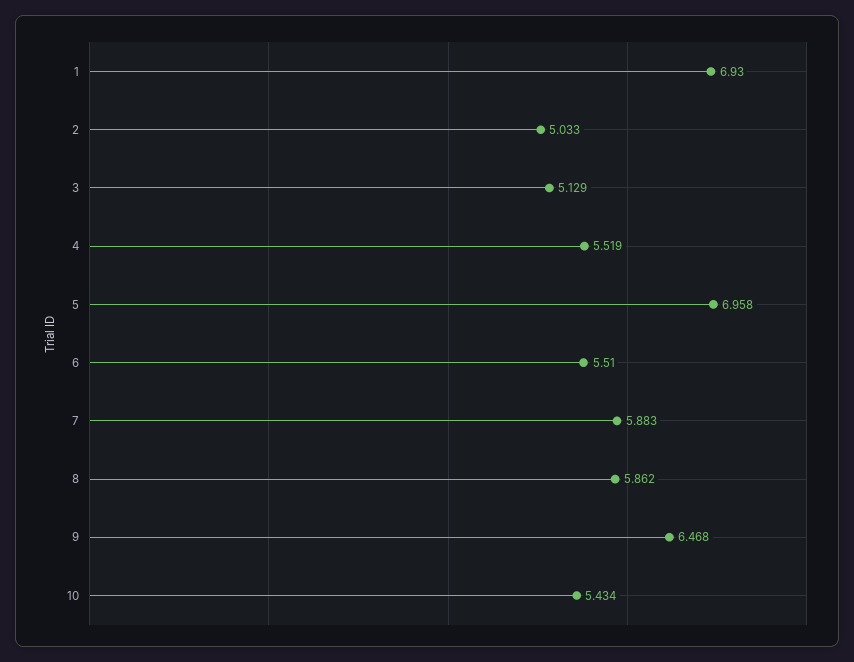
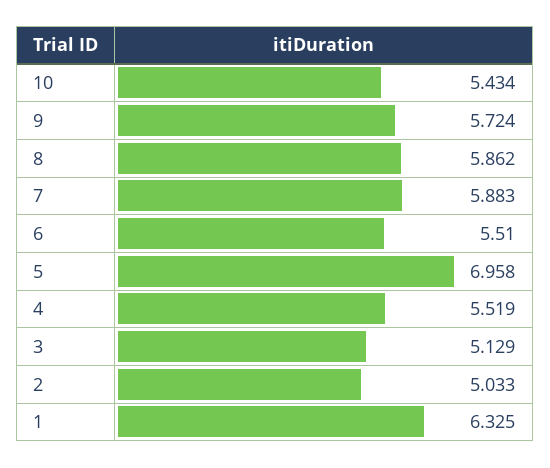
1: 6.93 -> 6.325
9: 6.468 -> 5.724

